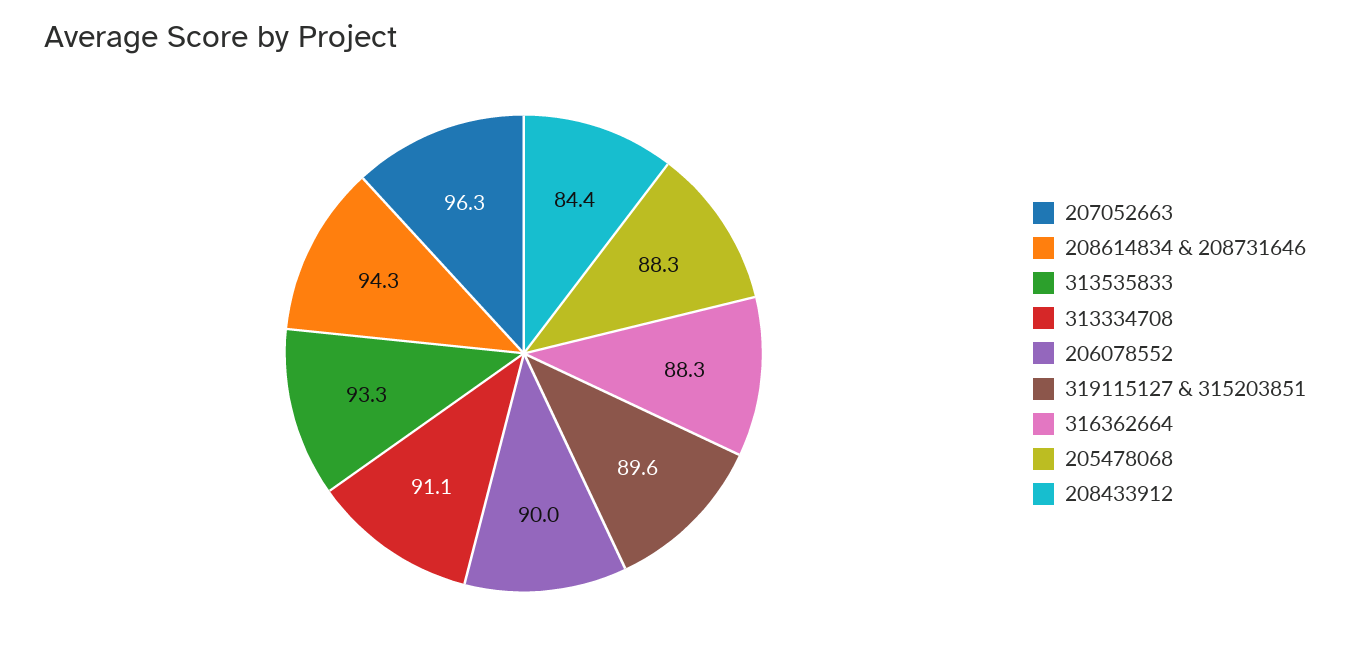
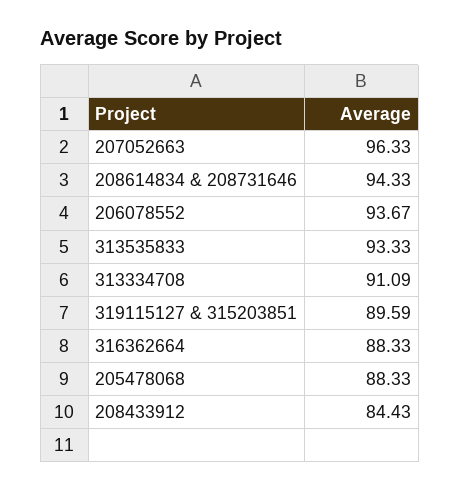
206078552: 90 -> 93.67

